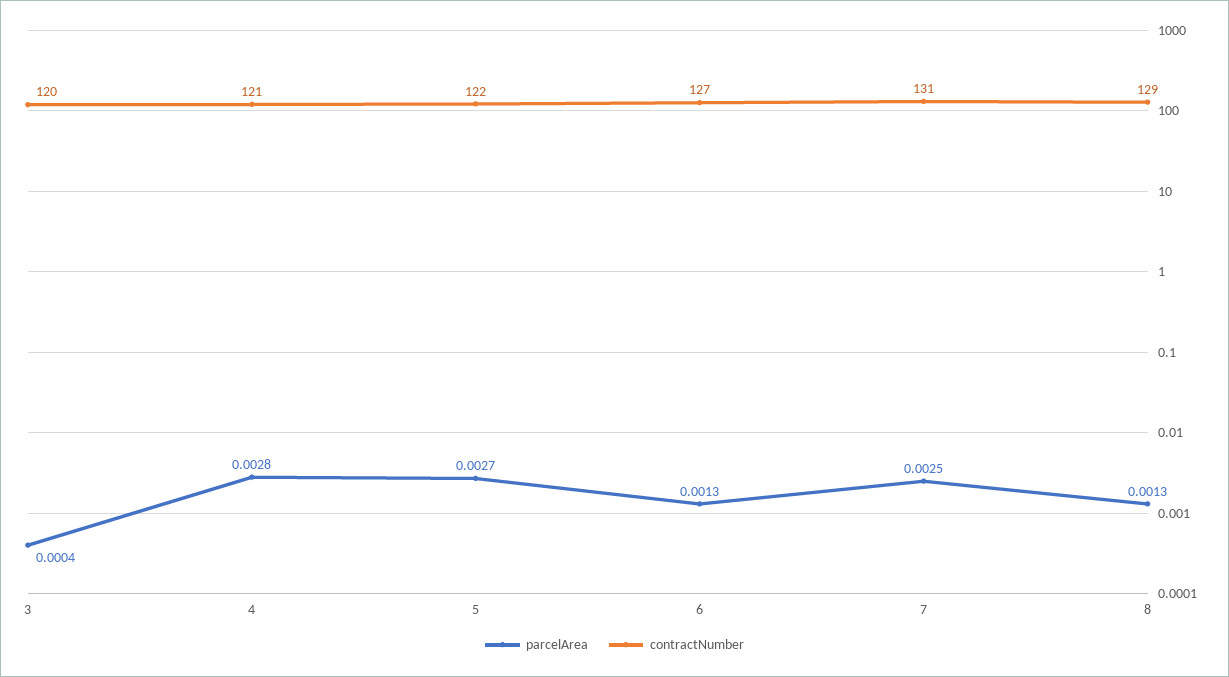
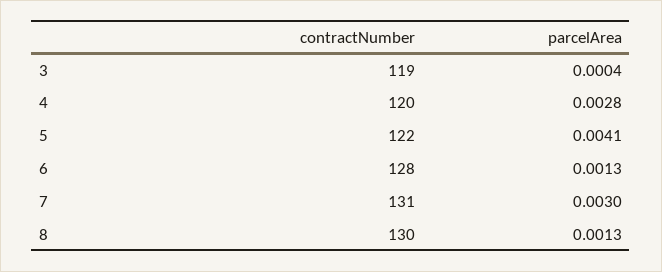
contractNumber, 3: 120 -> 119
contractNumber, 4: 121 -> 120
parcelArea, 5: 0.0027 -> 0.0041
contractNumber, 6: 127 -> 128
parcelArea, 7: 0.0025 -> 0.003
contractNumber, 8: 129 -> 130

